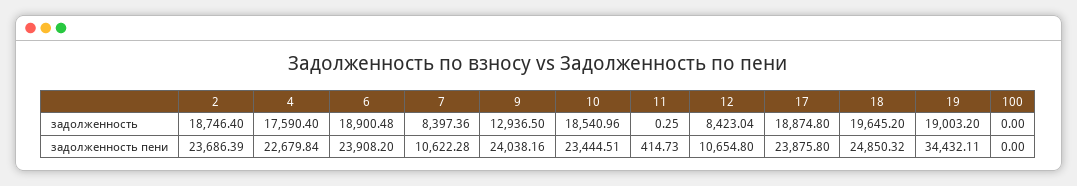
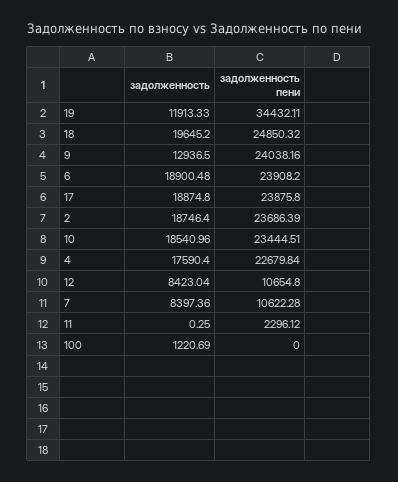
19, задолженность: 19003.2 -> 11913.33
100, задолженность: 0 -> 1220.69
11, задолженность пени: 414.73 -> 2296.12

